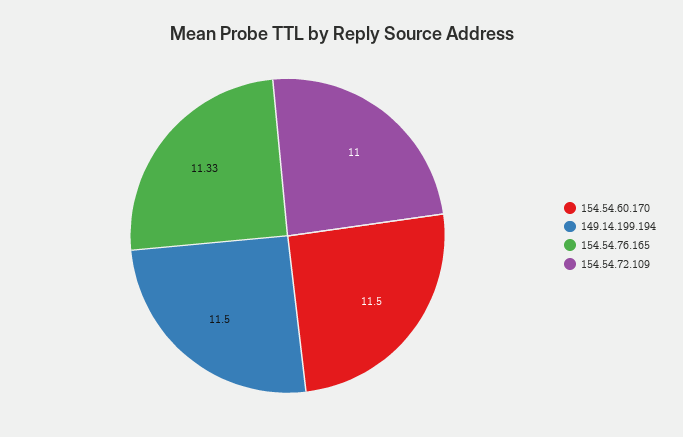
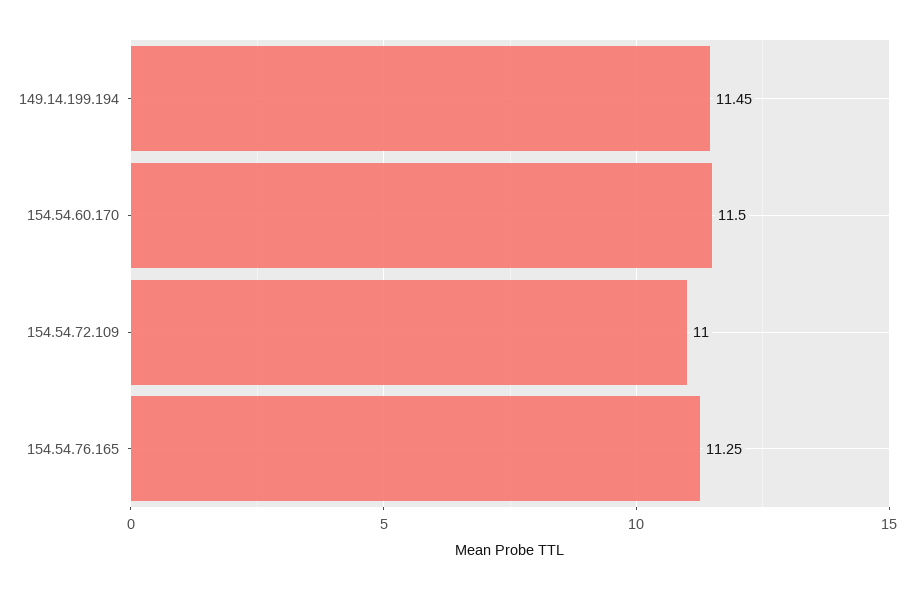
149.14.199.194: 11.5 -> 11.45
154.54.76.165: 11.33 -> 11.25

